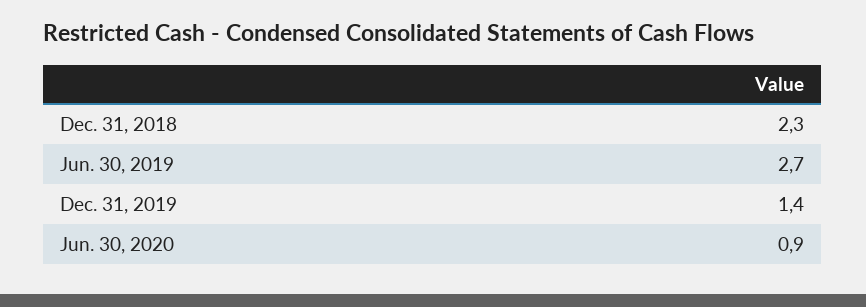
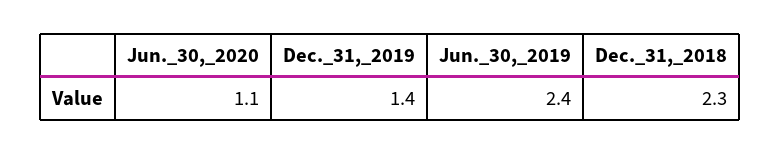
Jun. 30, 2019: 2.7 -> 2.4
Jun. 30, 2020: 0.9 -> 1.1

